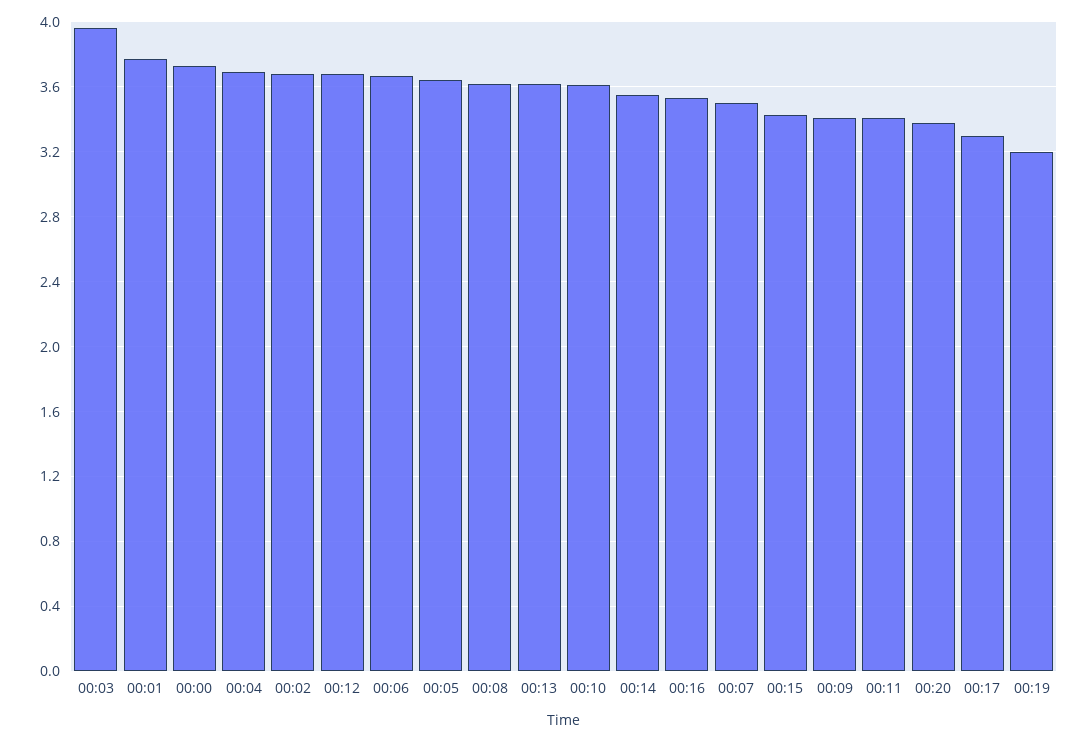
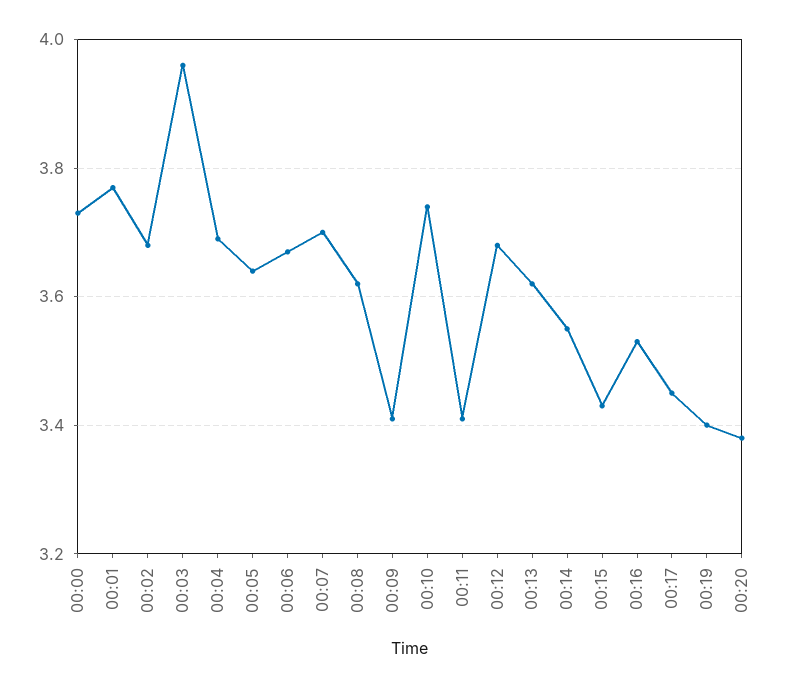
00:10: 3.6 -> 3.75
00:07: 3.5 -> 3.7
00:17: 3.3 -> 3.45
00:19: 3.2 -> 3.4

